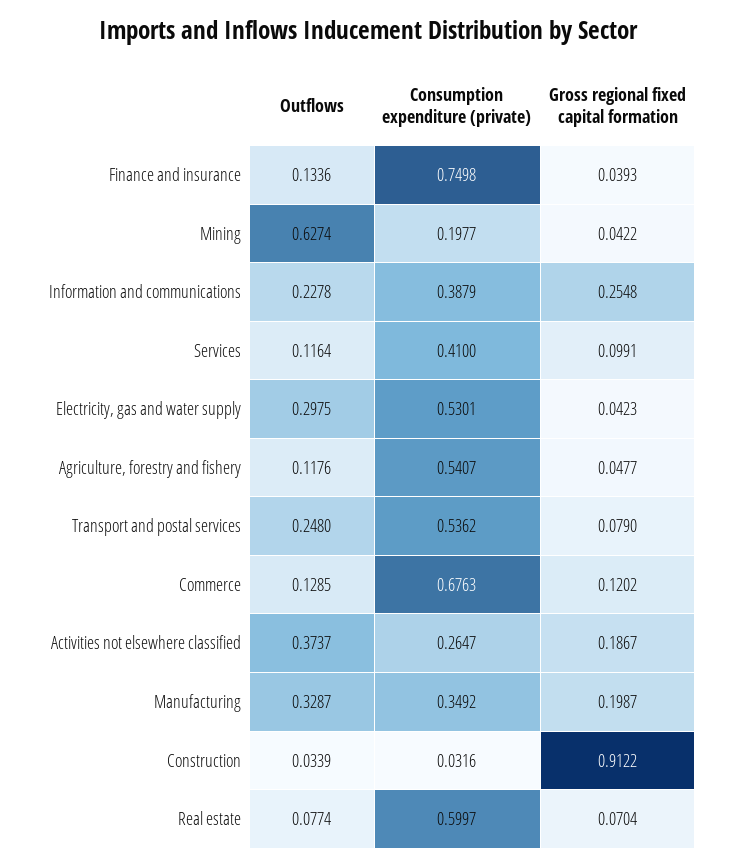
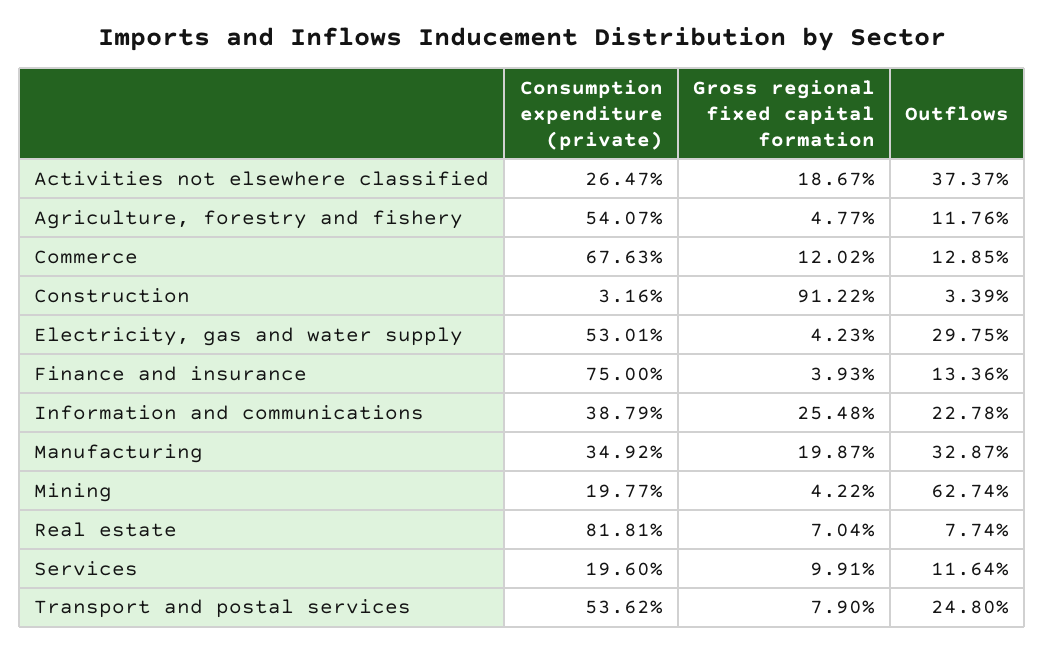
Consumption expenditure (private), Finance and insurance: 0.7498 -> 0.75
Consumption expenditure (private), Services: 0.41 -> 0.196
Consumption expenditure (private), Real estate: 0.5997 -> 0.8181

